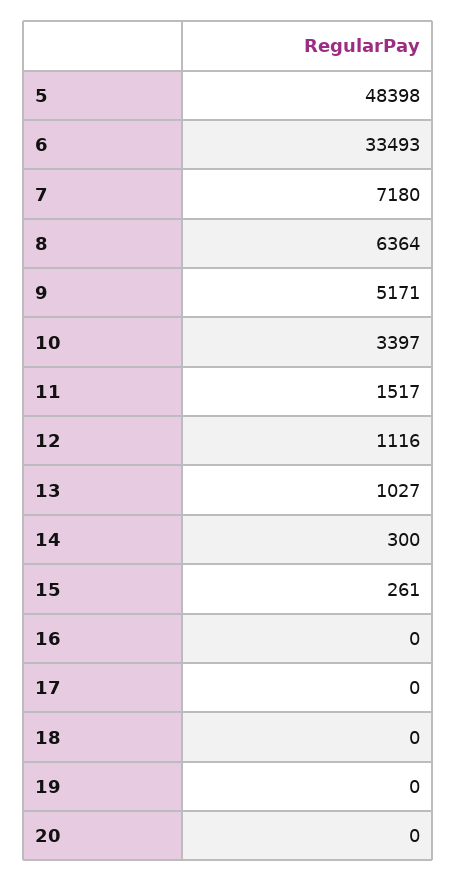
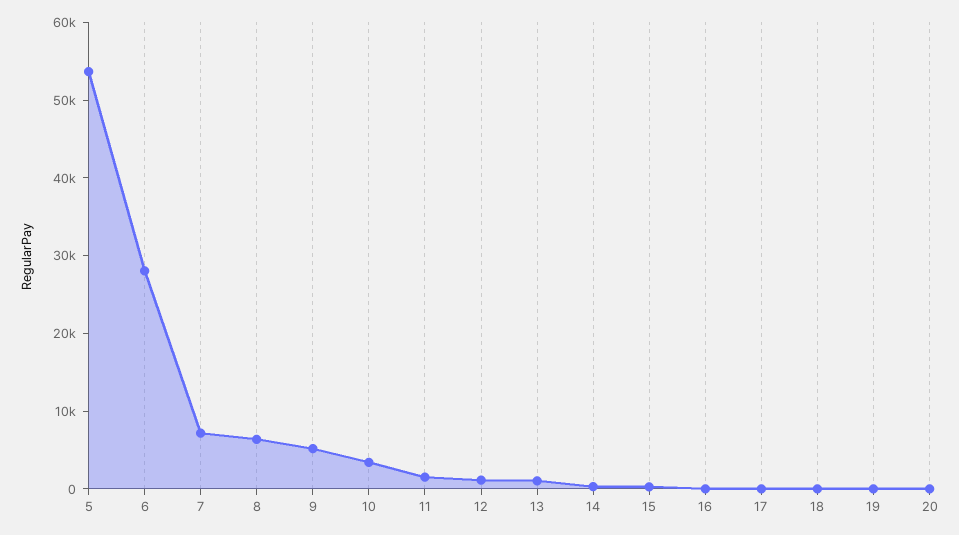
5: 48398 -> 54000
6: 33493 -> 28000

